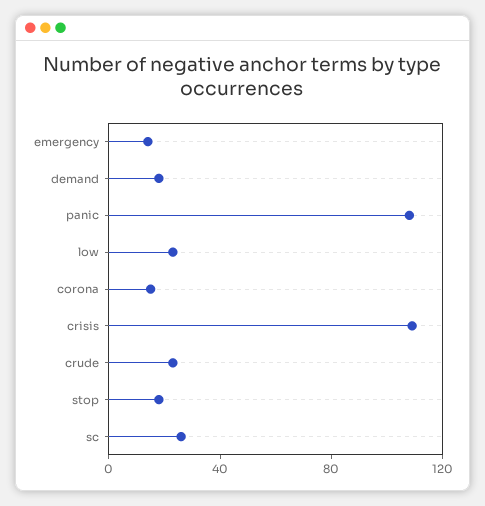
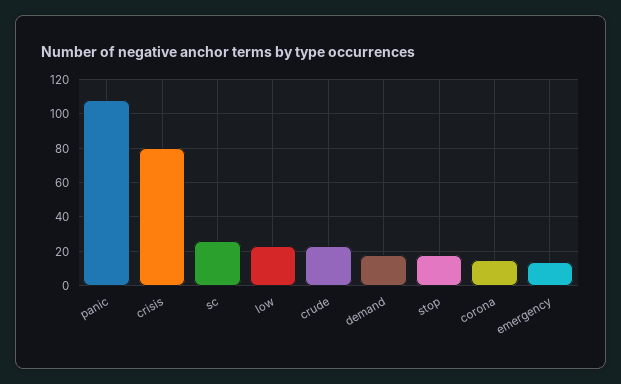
crisis: 110 -> 80

